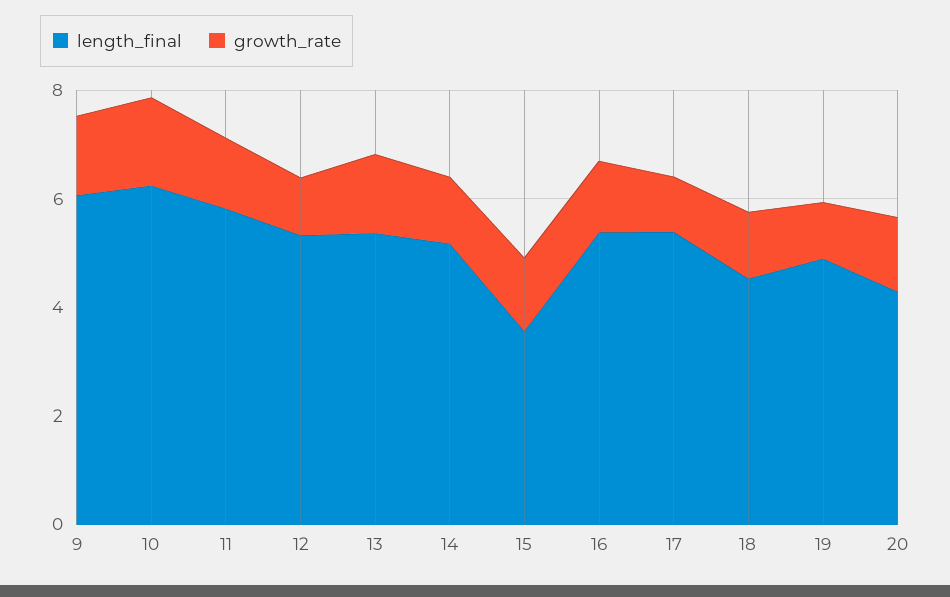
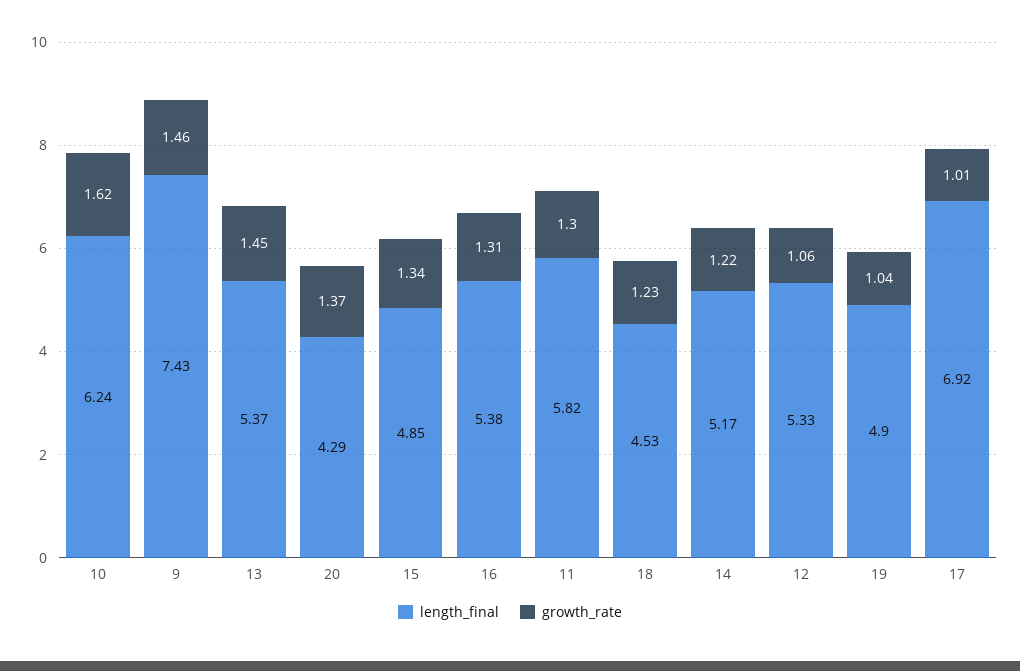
length_final, 9: 6 -> 7.43
length_final, 15: 3.5 -> 4.85
length_final, 17: 5.5 -> 6.92

